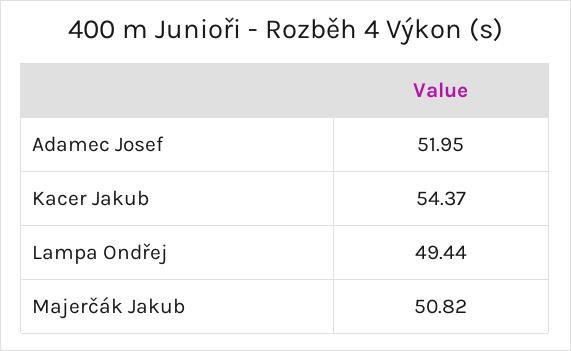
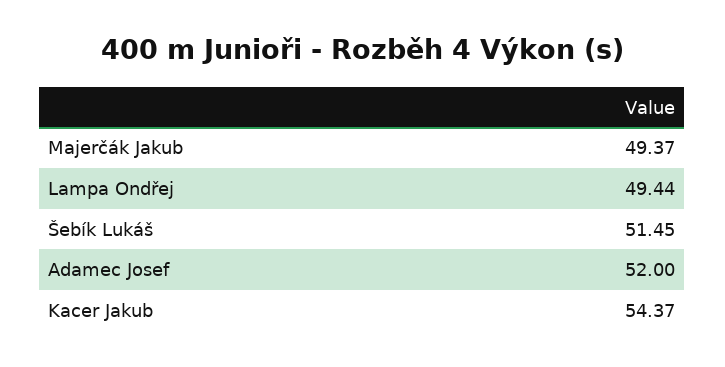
Adamec Josef: 51.95 -> 52
Majerčák Jakub: 50.82 -> 49.37
Šebík Lukáš: none -> 51.45

